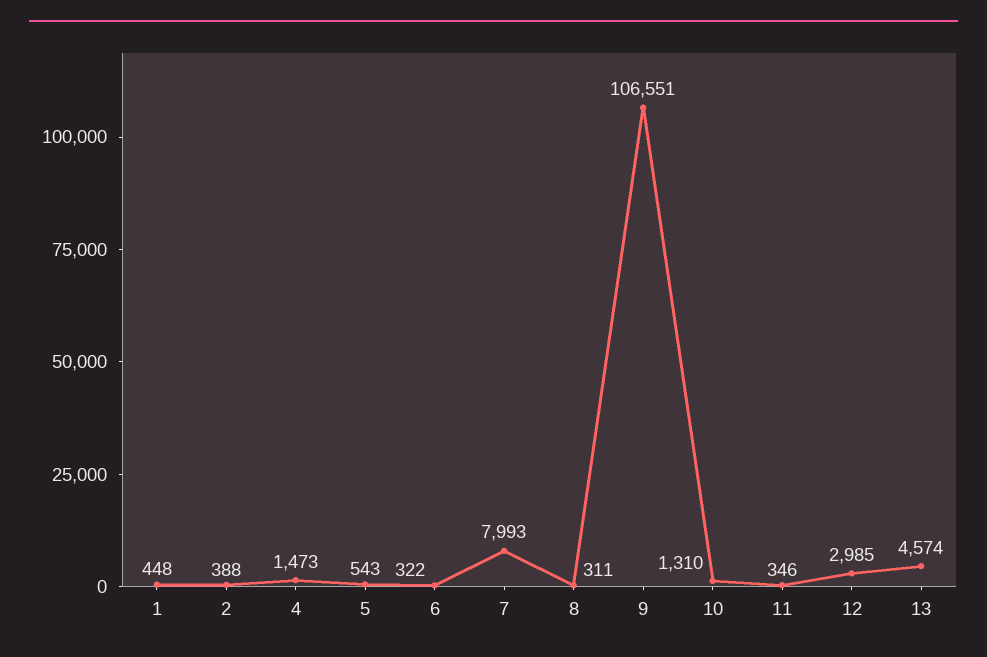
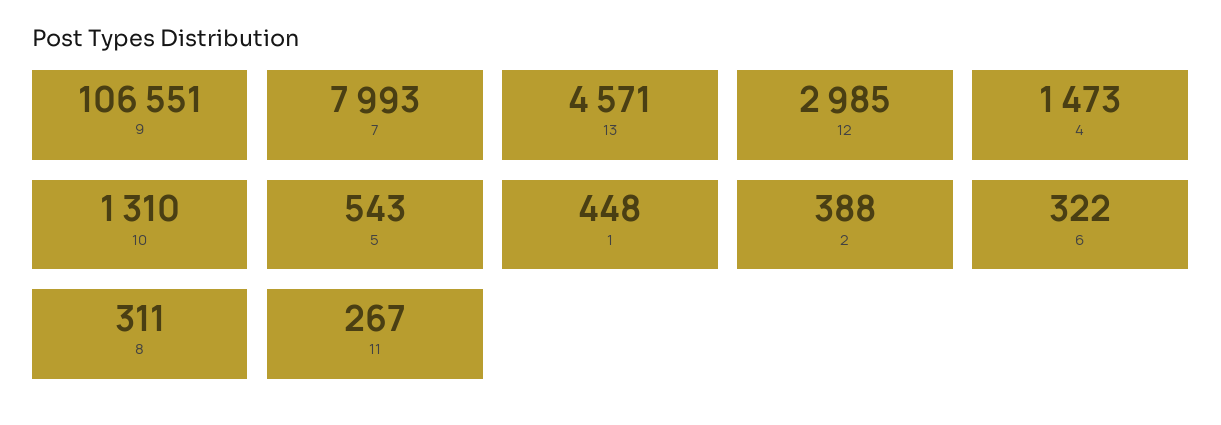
11: 346 -> 267
13: 4574 -> 4571

